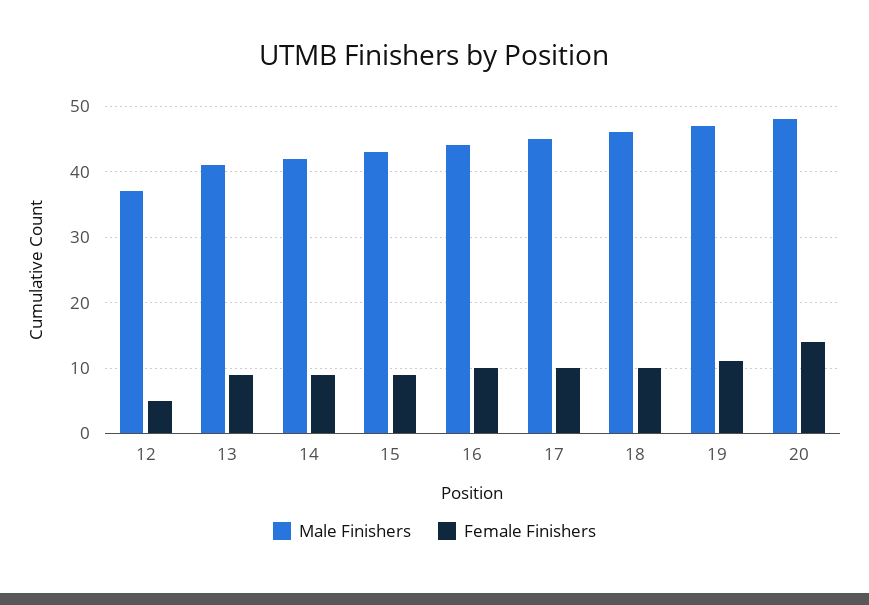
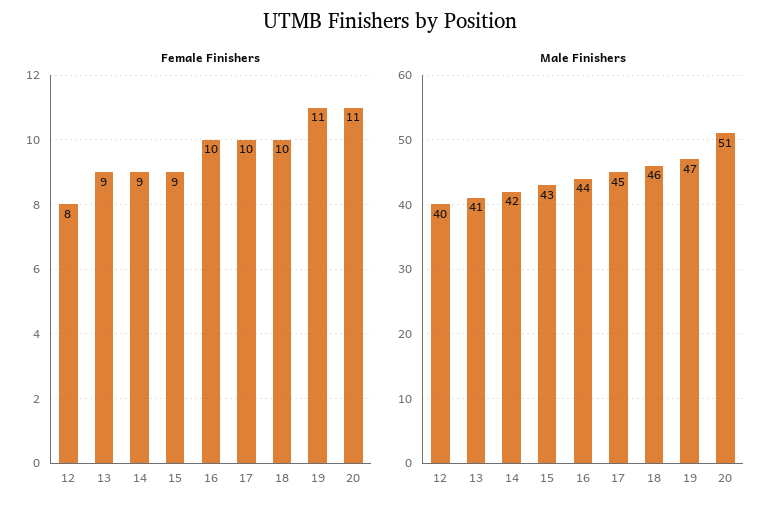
Male Finishers, 12: 37 -> 40
Female Finishers, 12: 5 -> 8
Male Finishers, 20: 48 -> 51
Female Finishers, 20: 14 -> 11

